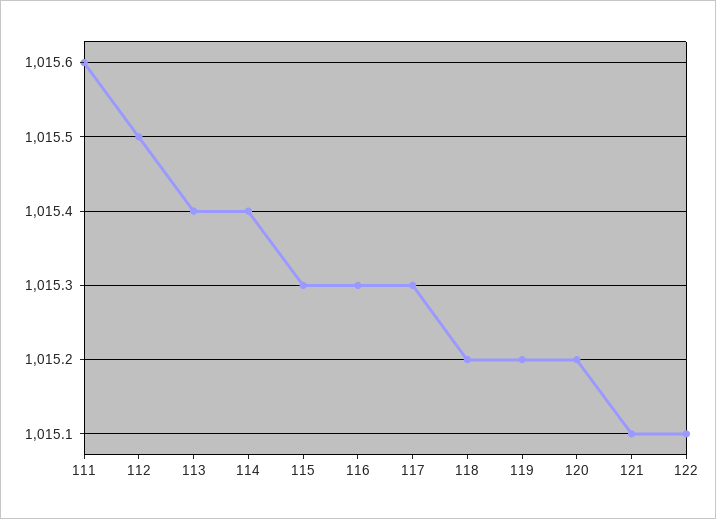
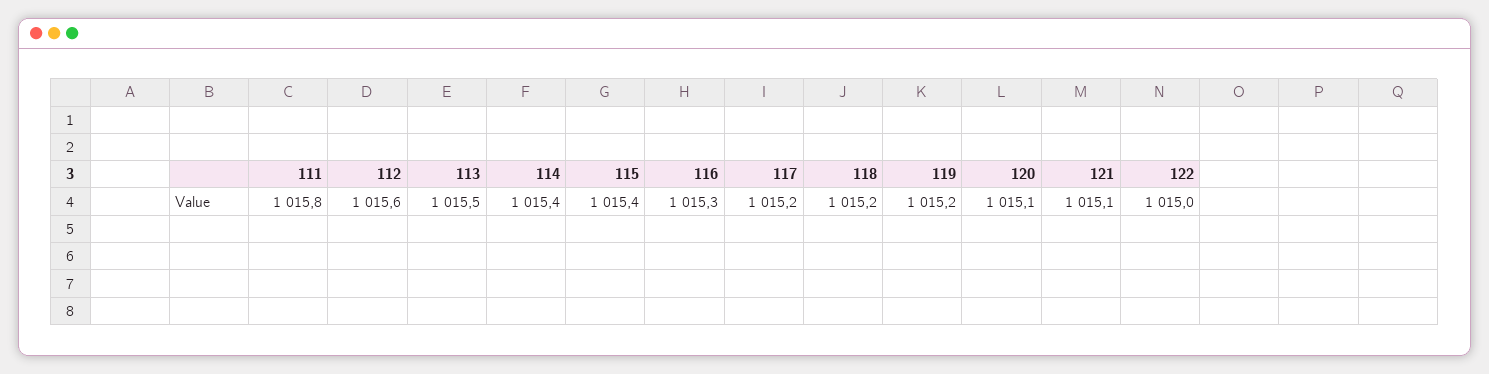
111: 1015.6 -> 1015.8
112: 1015.5 -> 1015.6
113: 1015.4 -> 1015.5
115: 1015.3 -> 1015.4
117: 1015.3 -> 1015.2
120: 1015.2 -> 1015.1
122: 1015.1 -> 1015

